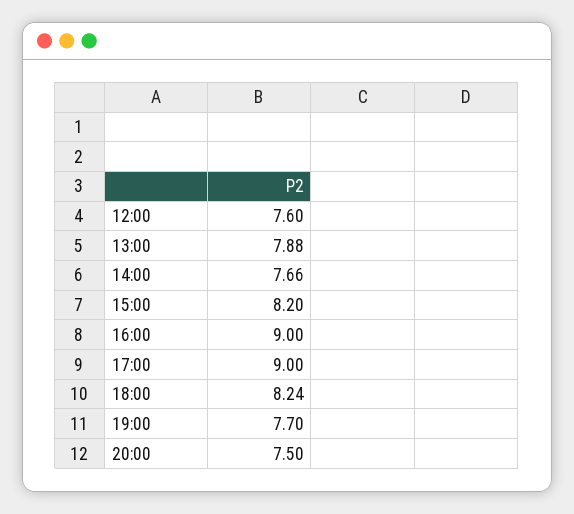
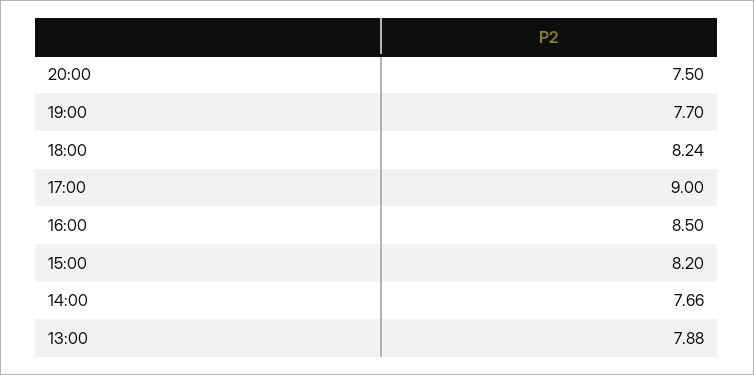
12:00: 7.6 -> none
16:00: 9 -> 8.5

